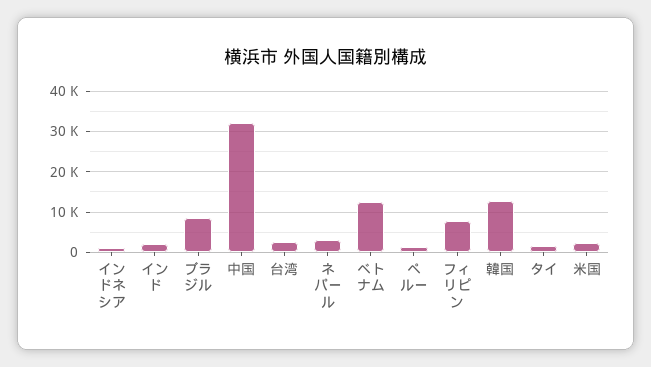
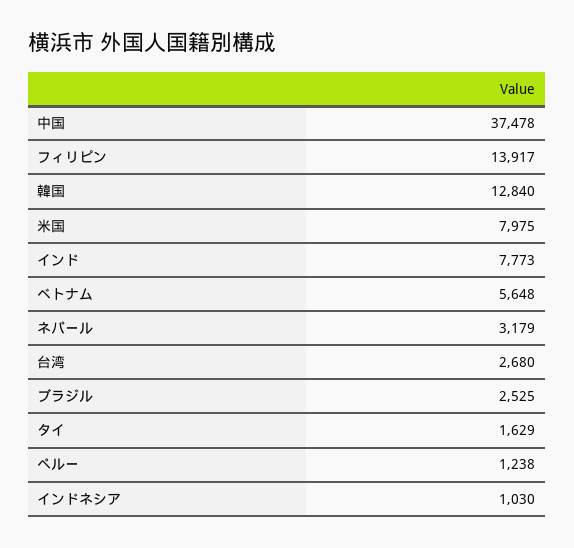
インド: 2000 -> 7773
ブラジル: 8000 -> 2525
中国: 32000 -> 37478
ベトナム: 12000 -> 5648
フィリピン: 8000 -> 13917
米国: 2000 -> 7975

